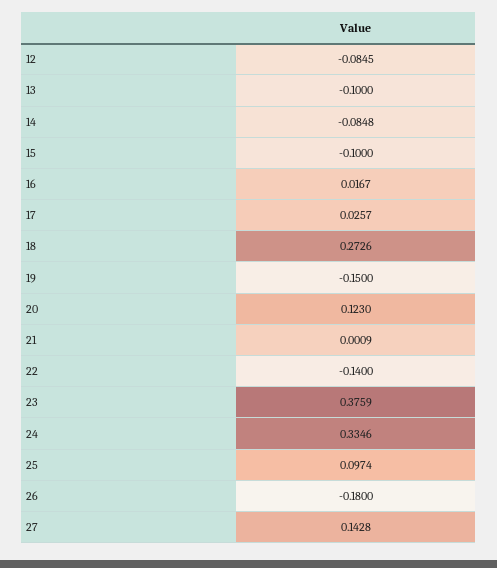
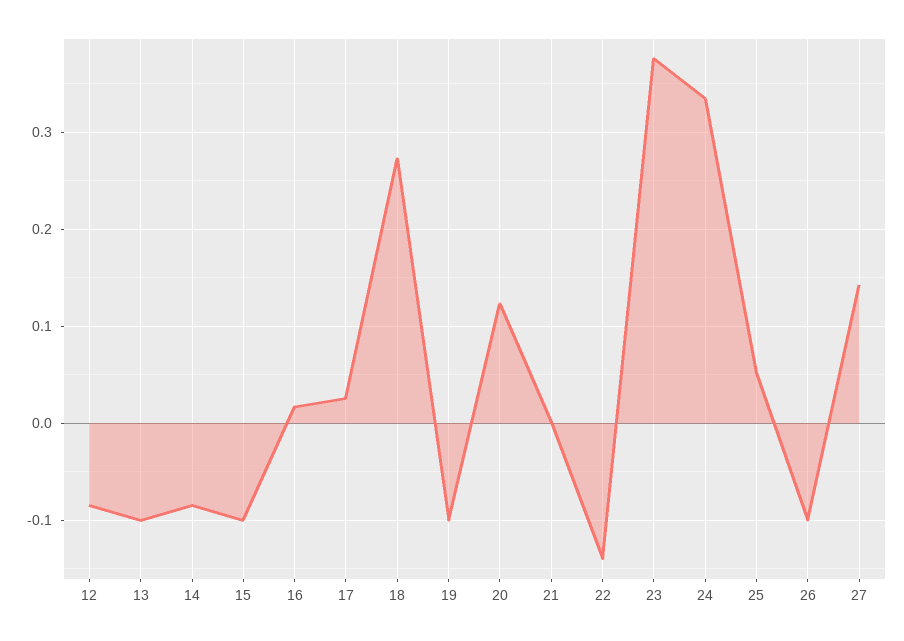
19: -0.15 -> -0.1
25: 0.0974 -> 0.05
26: -0.18 -> -0.1

